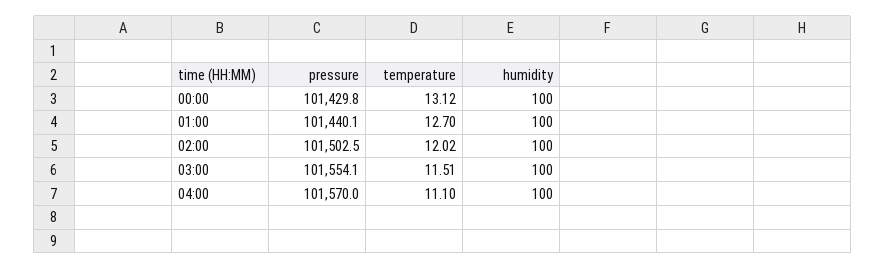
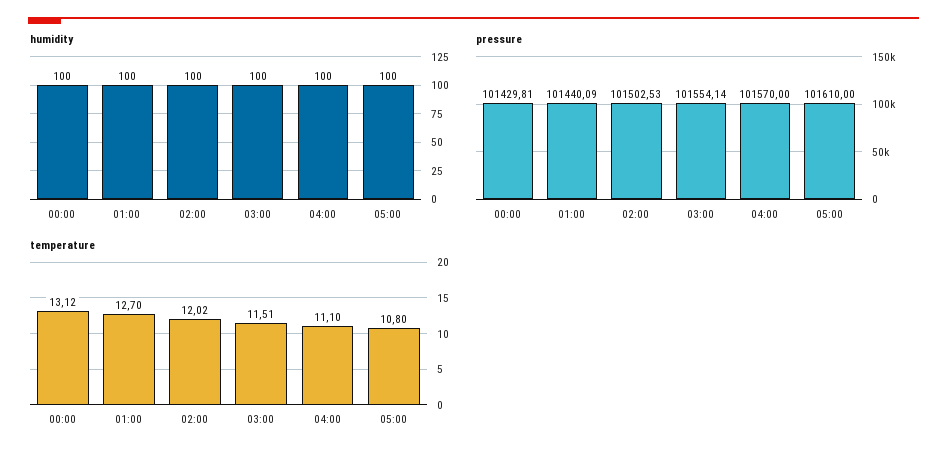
humidity, 05:00: none -> 100
pressure, 05:00: none -> 101610
temperature, 05:00: none -> 10.8

